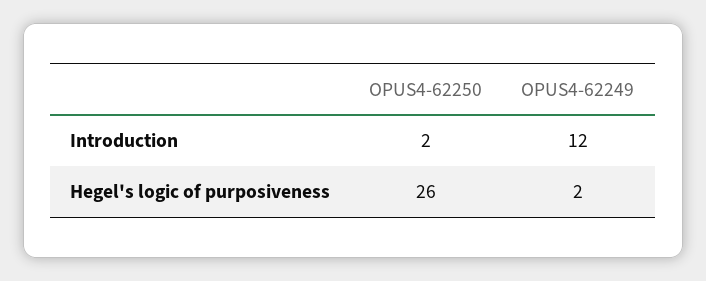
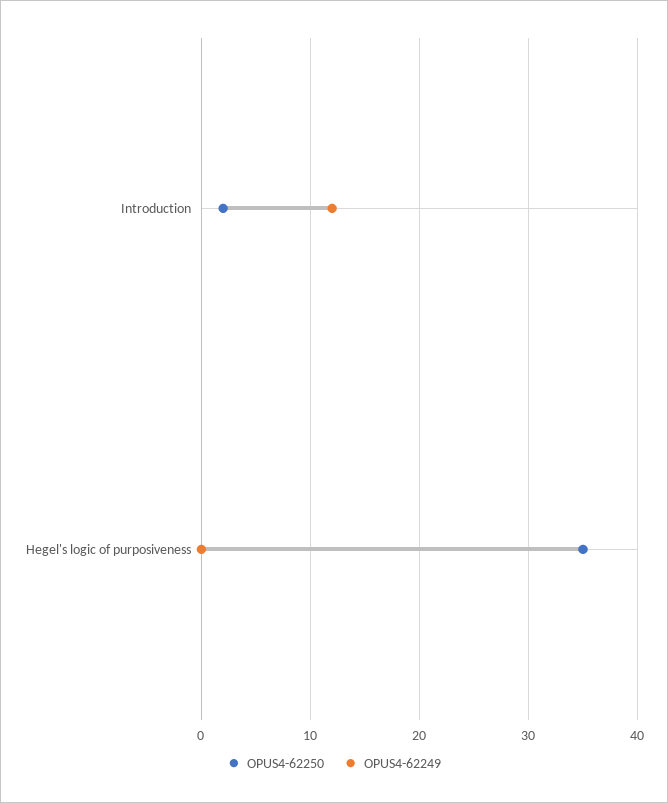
OPUS4-62250, Hegel's logic of purposiveness: 26 -> 35
OPUS4-62249, Hegel's logic of purposiveness: 2 -> 0

